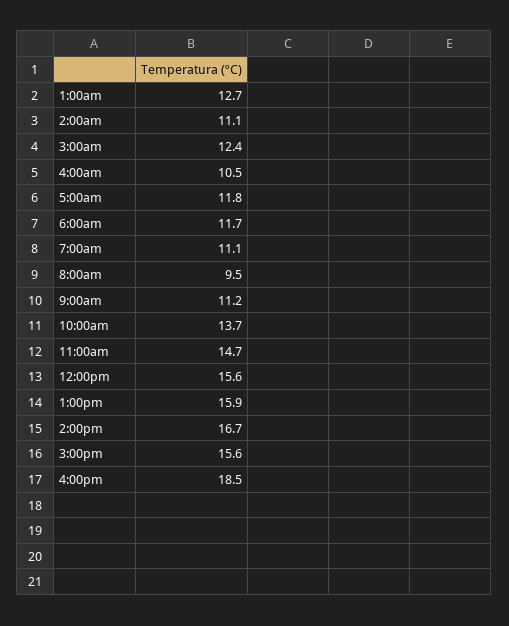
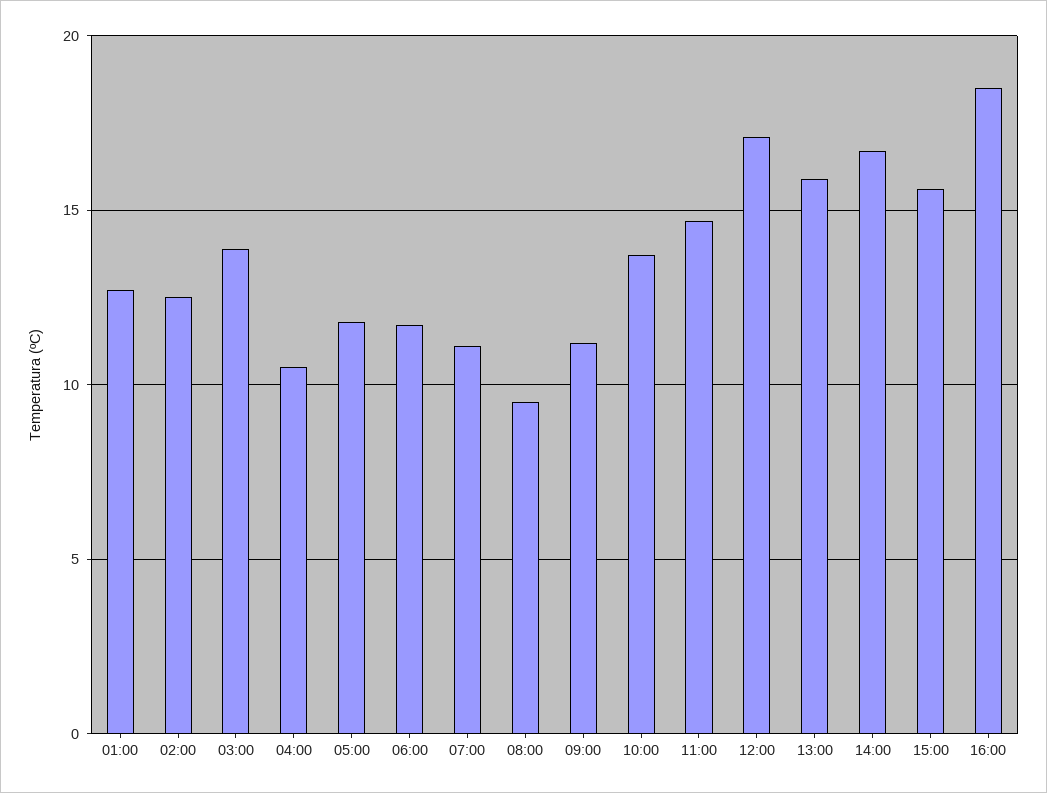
2:00am: 11.1 -> 12.5
3:00am: 12.4 -> 14
12:00pm: 15.6 -> 17

